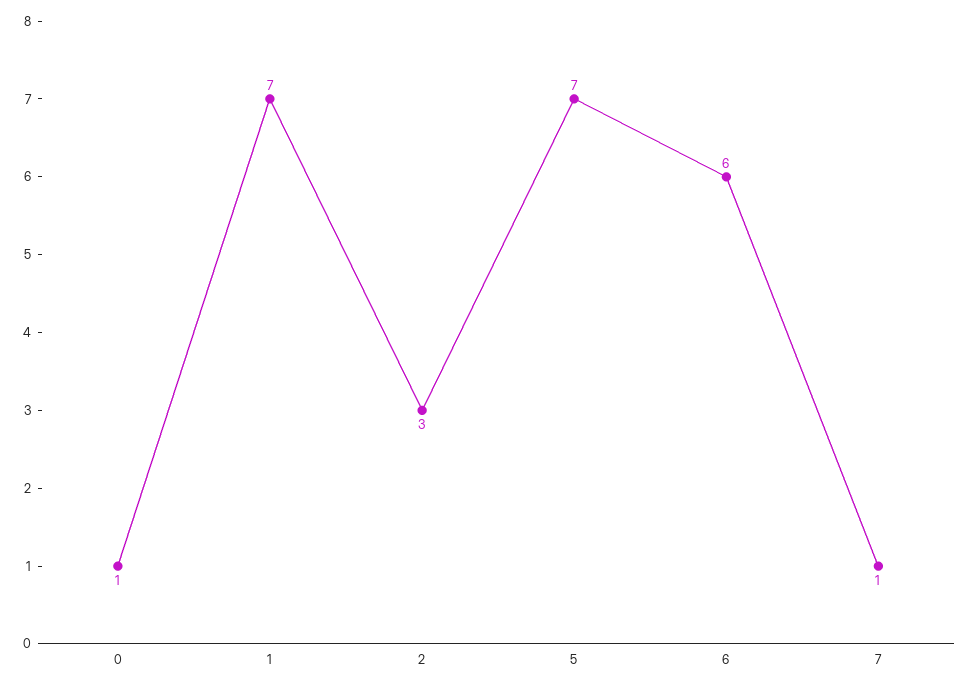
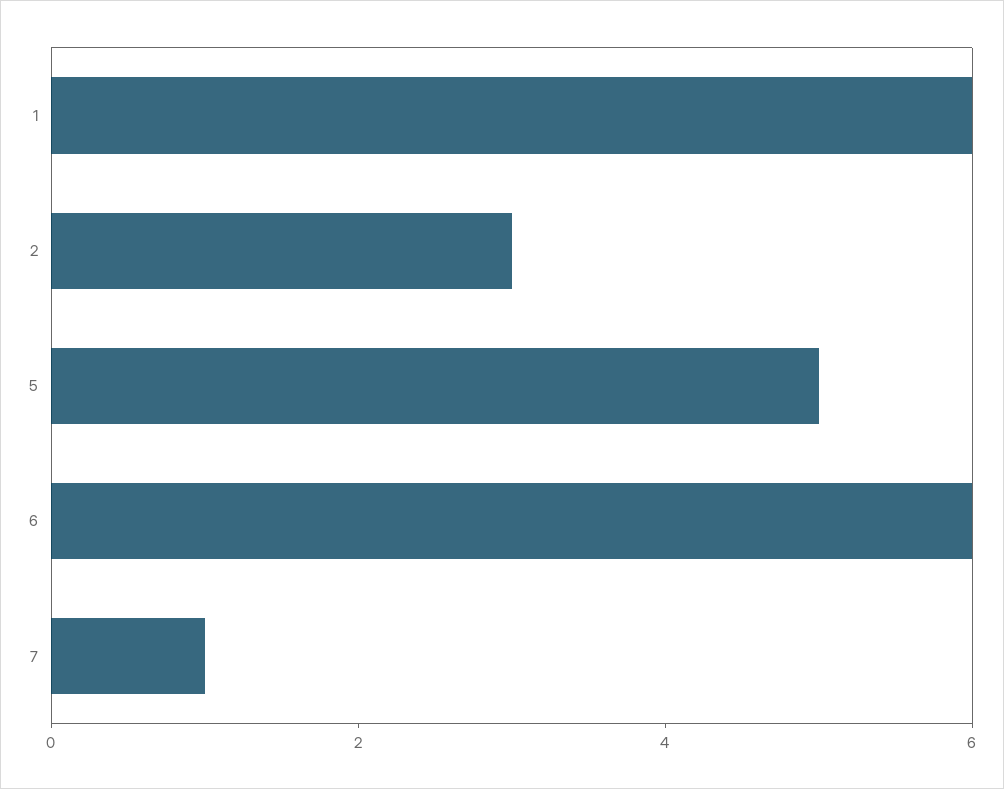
0: 1 -> none
1: 7 -> 6
5: 7 -> 5

